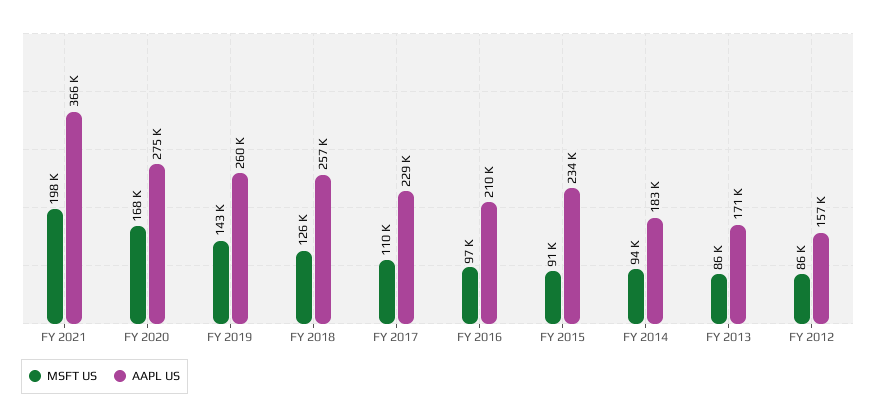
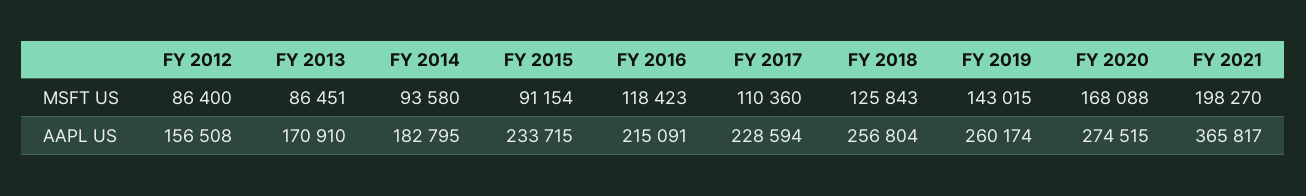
MSFT US, FY 2016: 97000 -> 118423
AAPL US, FY 2016: 210000 -> 215091

